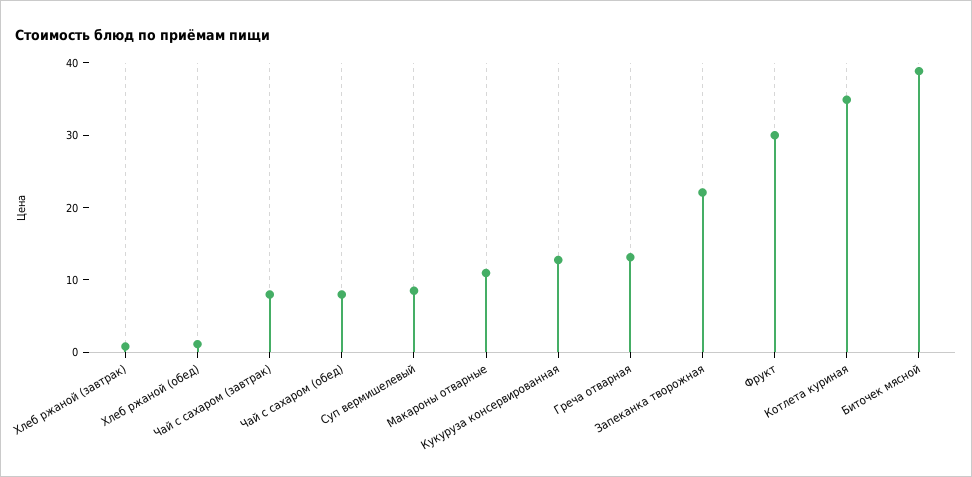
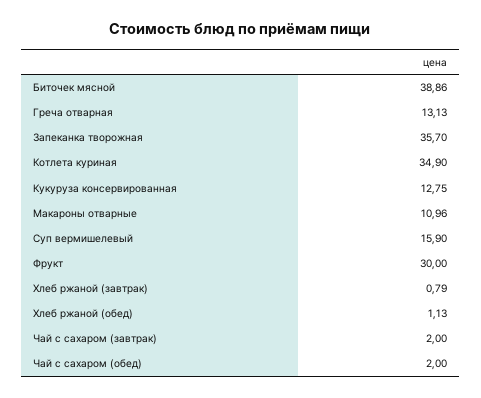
Чай с сахаром (завтрак): 8 -> 2
Чай с сахаром (обед): 8 -> 2
Суп вермишелевый: 8 -> 15.9
Запеканка творожная: 22 -> 35.7

